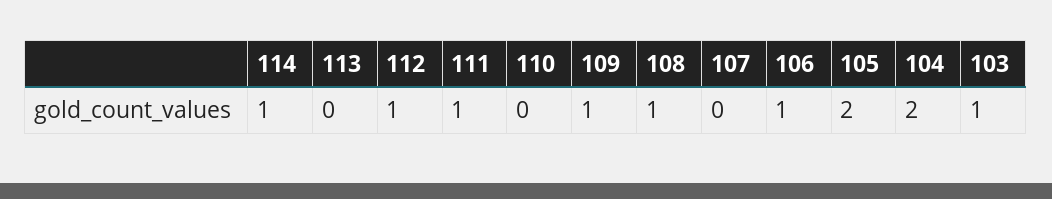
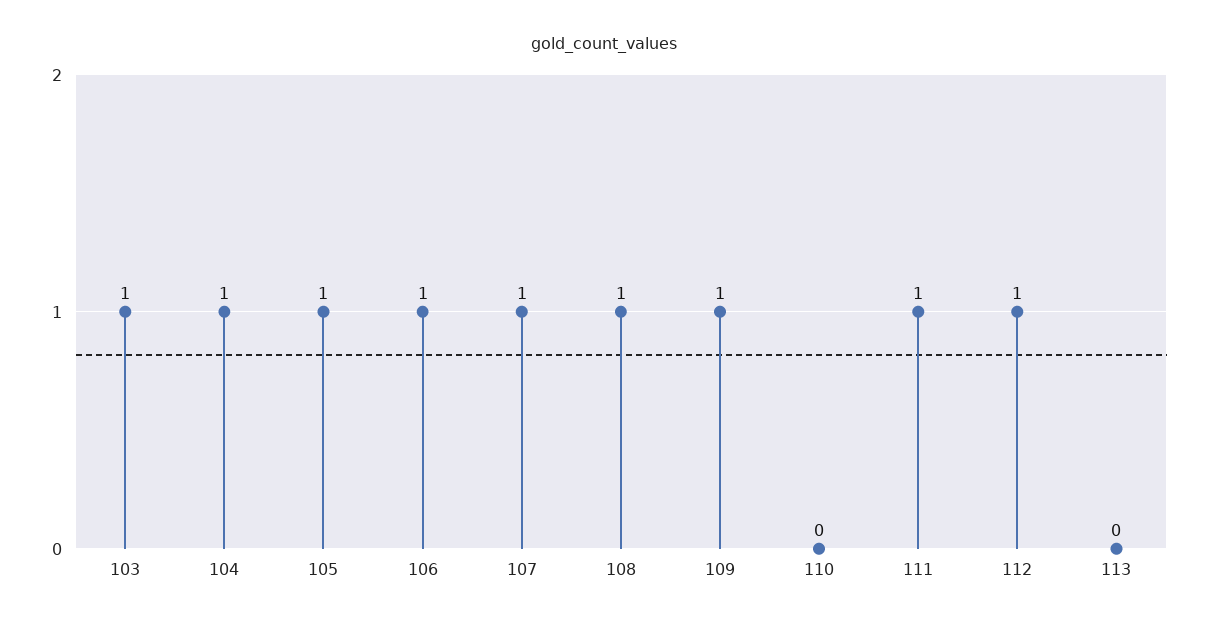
114: 1 -> none
107: 0 -> 1
105: 2 -> 1
104: 2 -> 1

